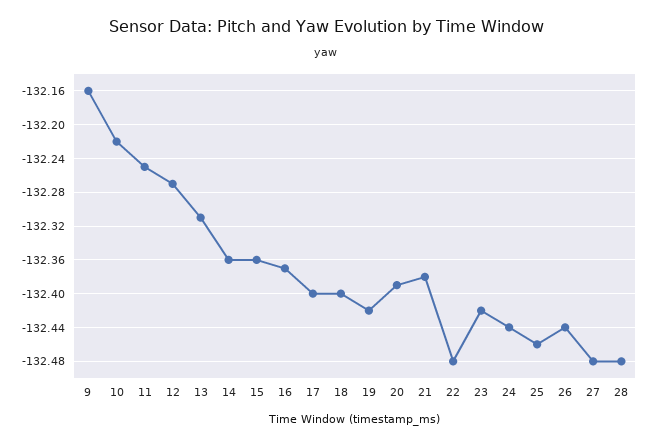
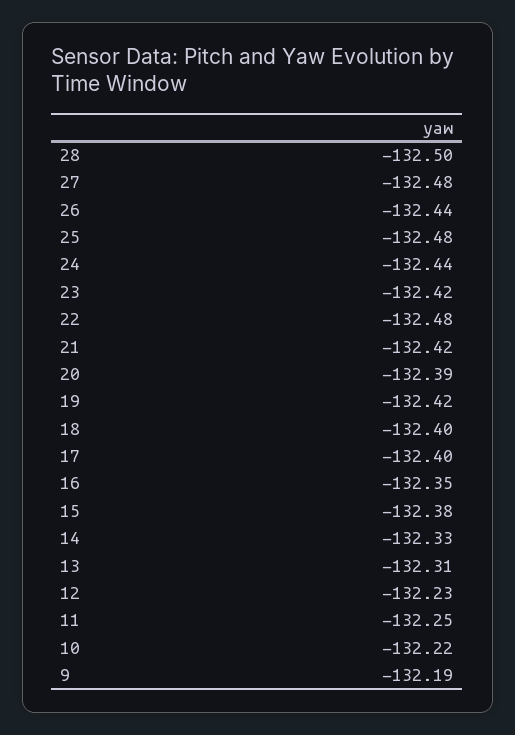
9: -132.16 -> -132.19
12: -132.27 -> -132.23
14: -132.36 -> -132.33
15: -132.36 -> -132.38
16: -132.37 -> -132.35
21: -132.38 -> -132.42
25: -132.46 -> -132.48
28: -132.48 -> -132.5

